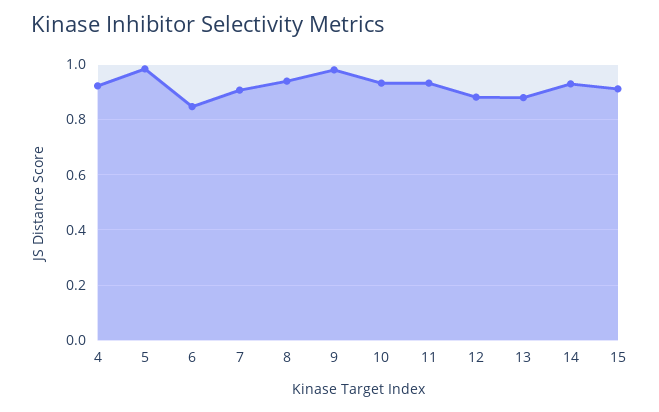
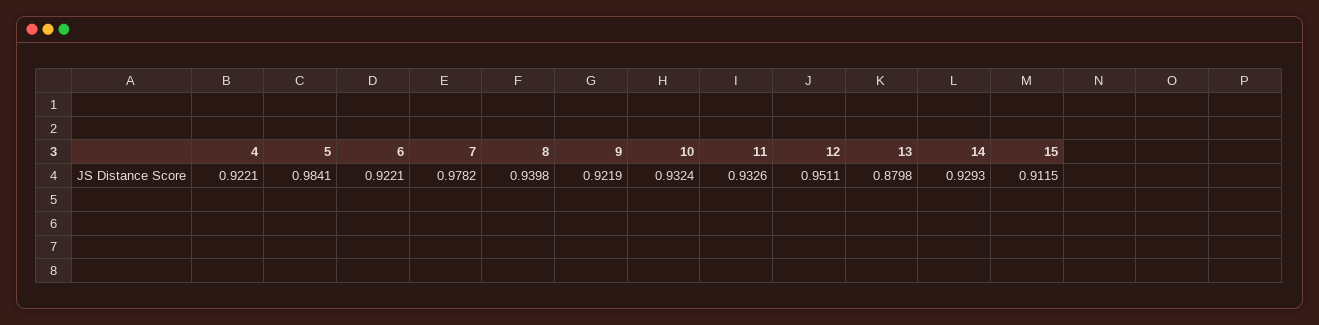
6: 0.85 -> 0.9221
7: 0.9 -> 0.9782
9: 0.975 -> 0.9219
12: 0.875 -> 0.9511

